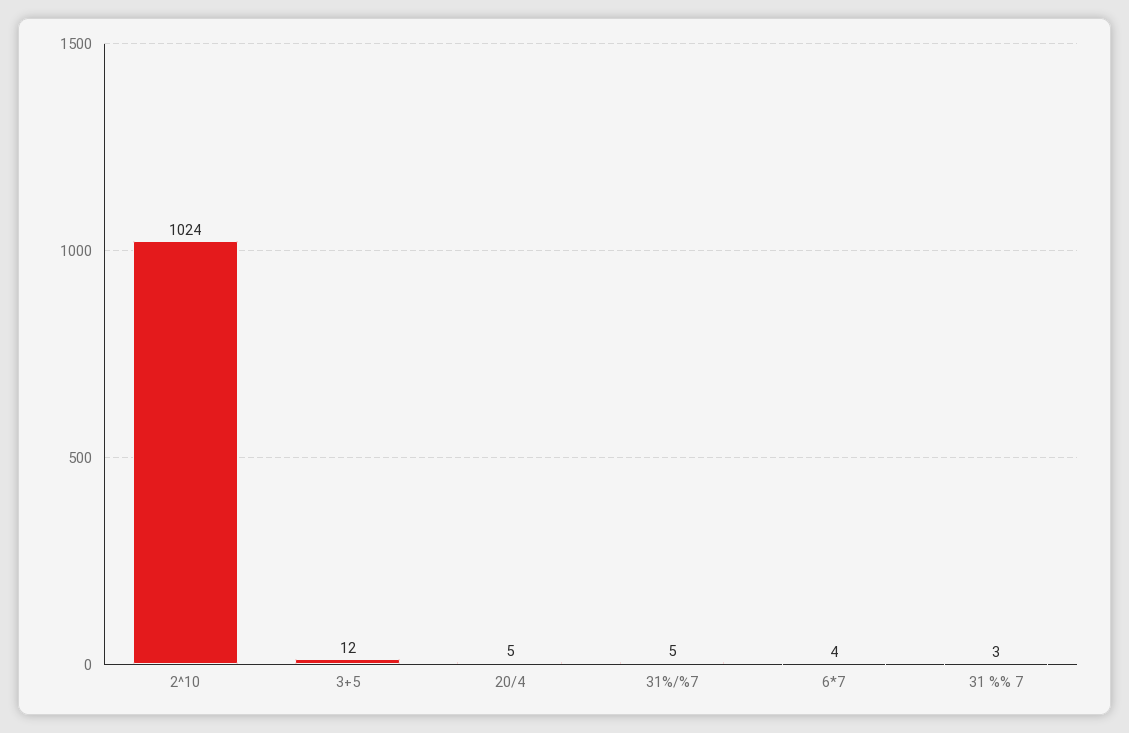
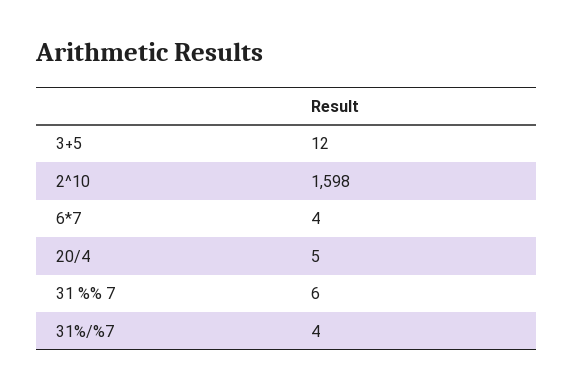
2^10: 1024 -> 1598
31%/%7: 5 -> 4
31 %% 7: 3 -> 6

